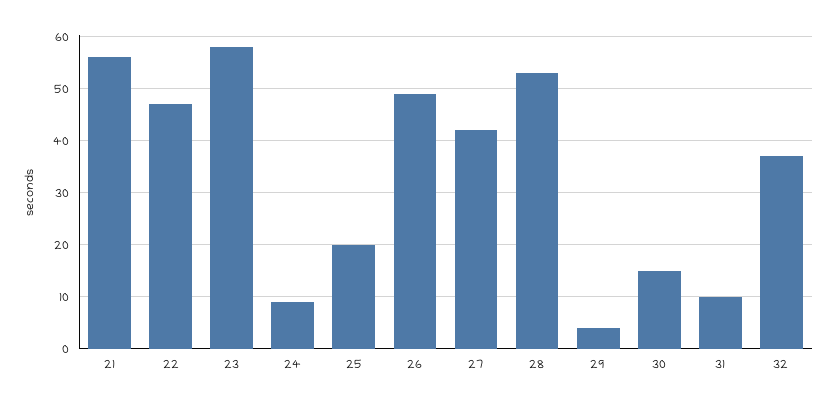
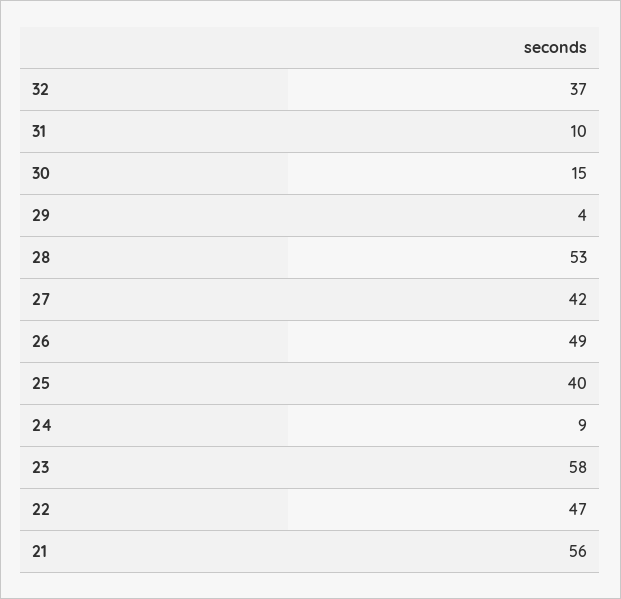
25: 20 -> 40

